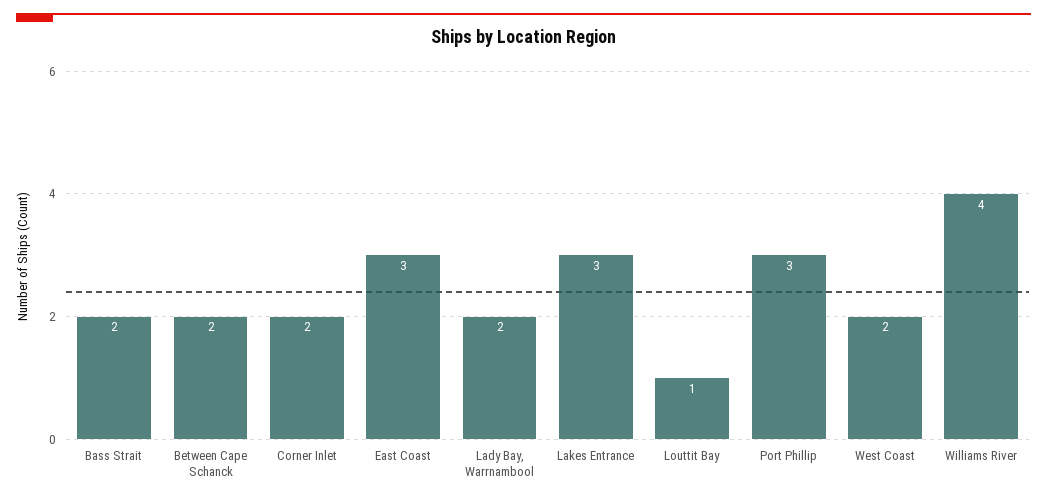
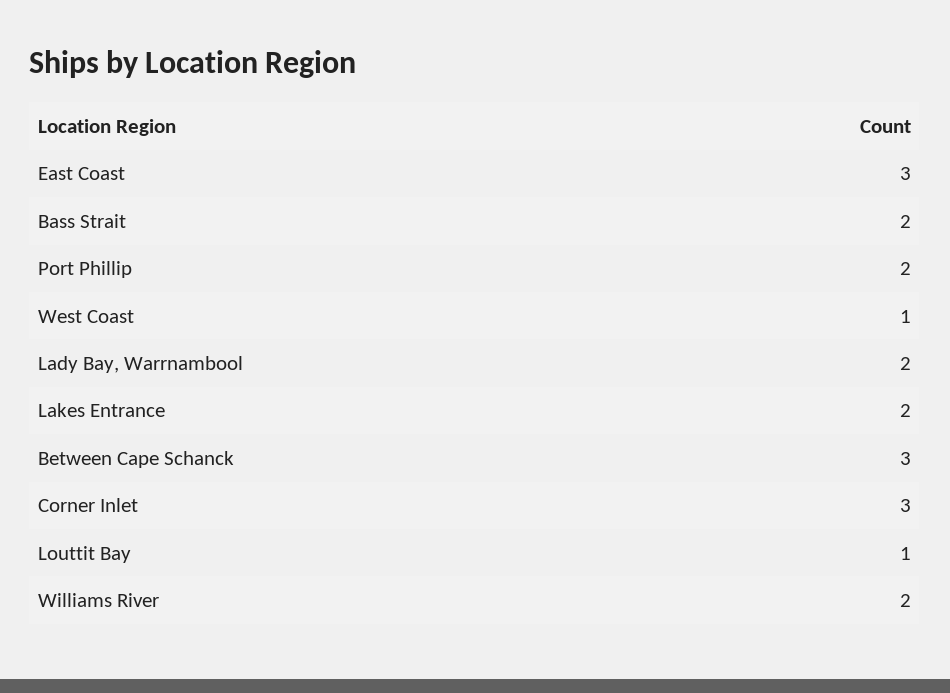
Between Cape Schanck: 2 -> 3
Corner Inlet: 2 -> 3
Lakes Entrance: 3 -> 2
Port Phillip: 3 -> 2
West Coast: 2 -> 1
Williams River: 4 -> 2

